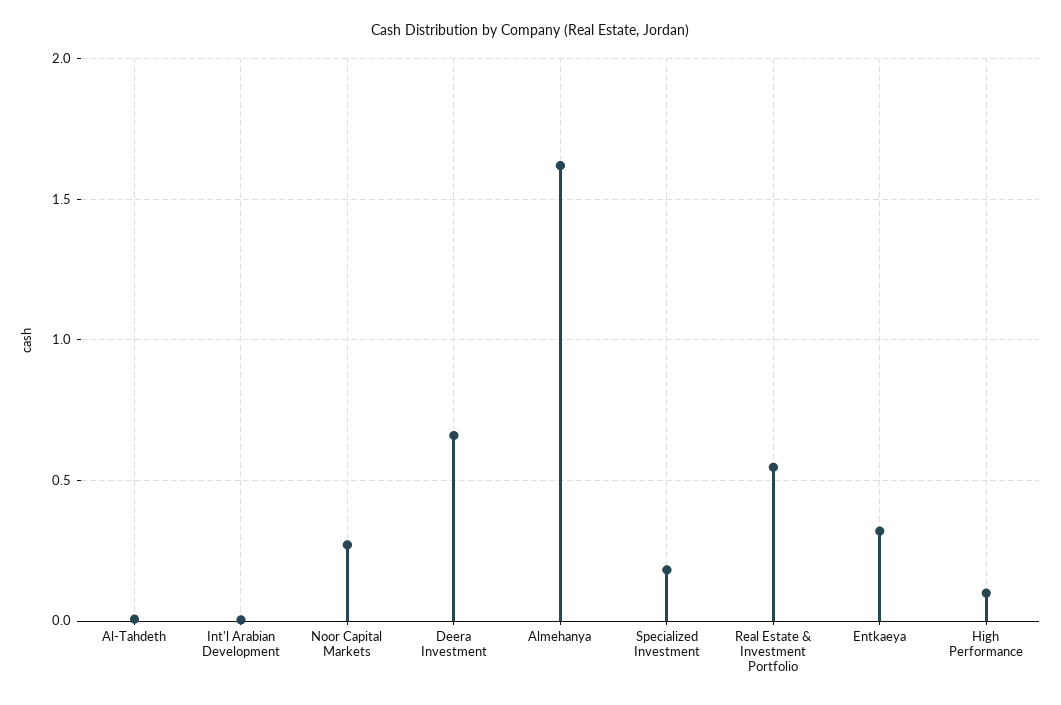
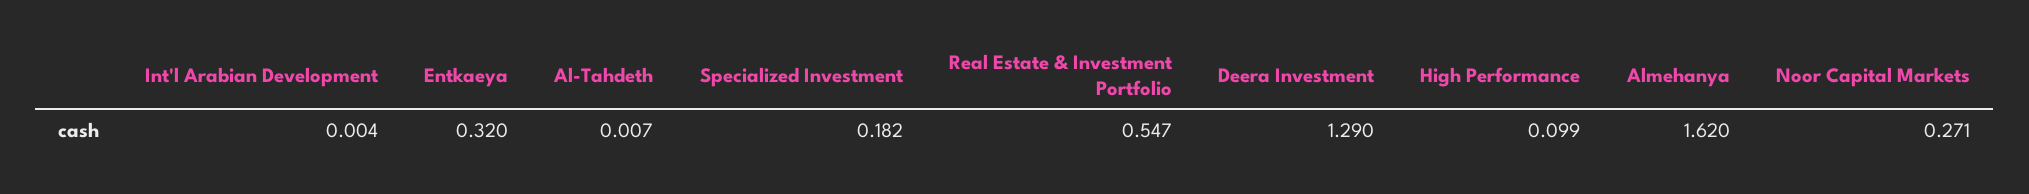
Deera Investment: 0.65 -> 1.29

